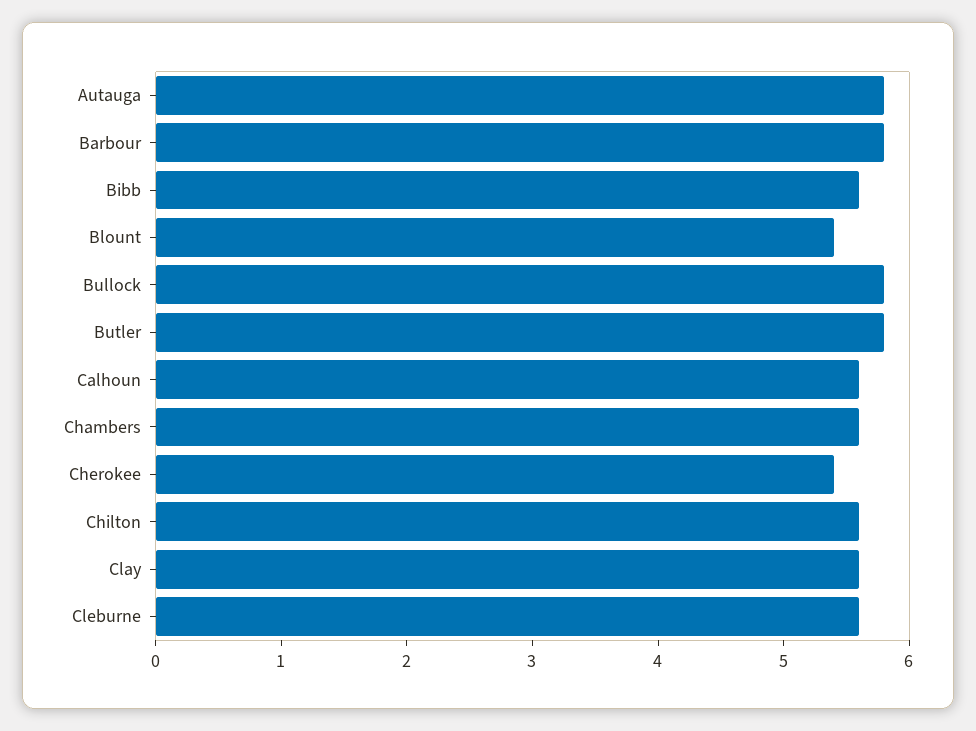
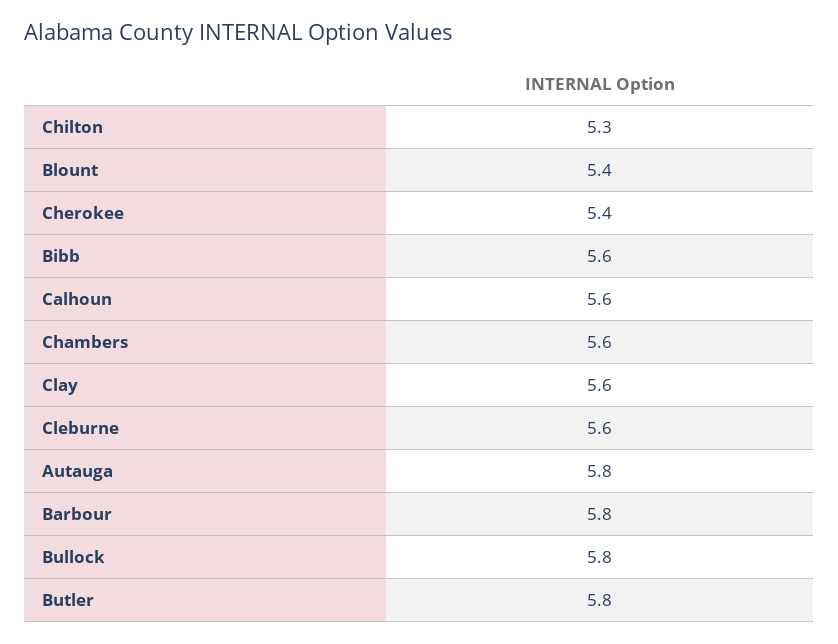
Chilton: 5.6 -> 5.3

